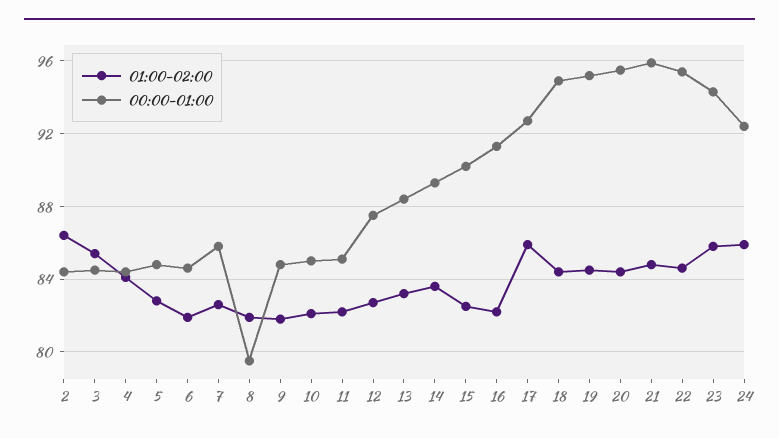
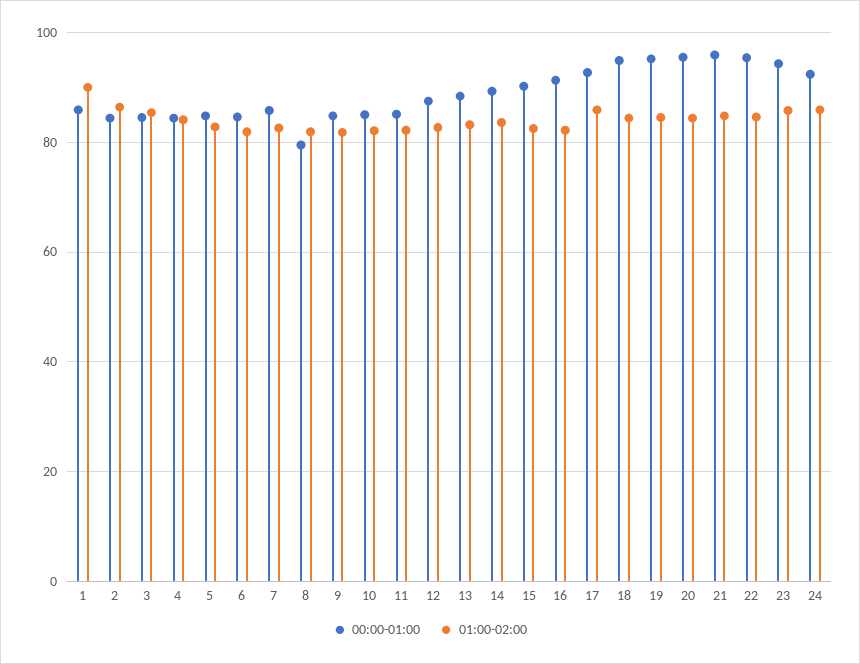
00:00-01:00, 1: none -> 86
01:00-02:00, 1: none -> 90

